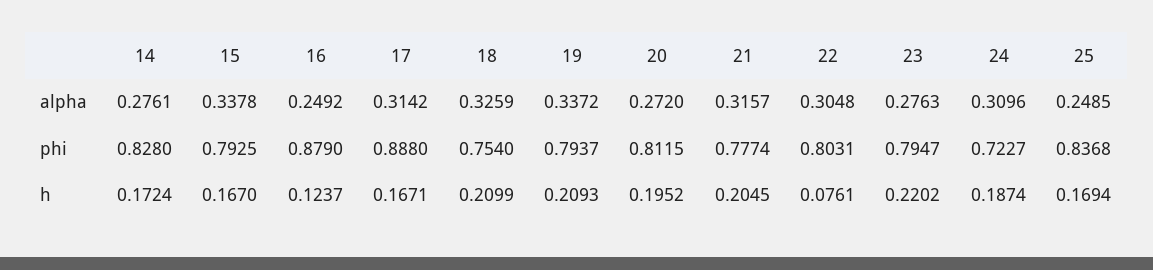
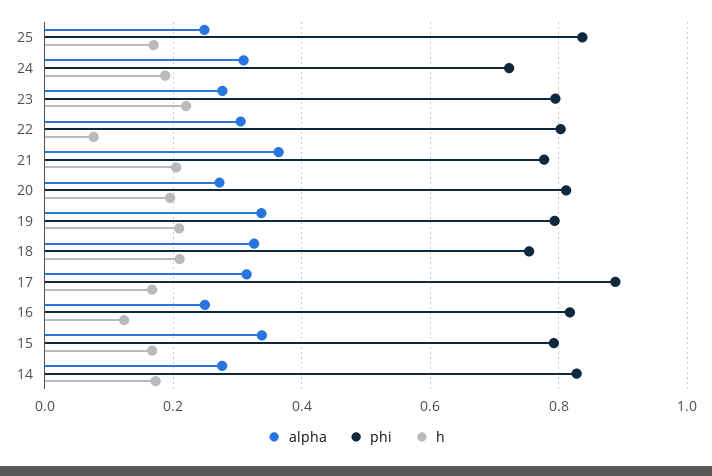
alpha, 21: 0.3157 -> 0.36
phi, 16: 0.879 -> 0.82

